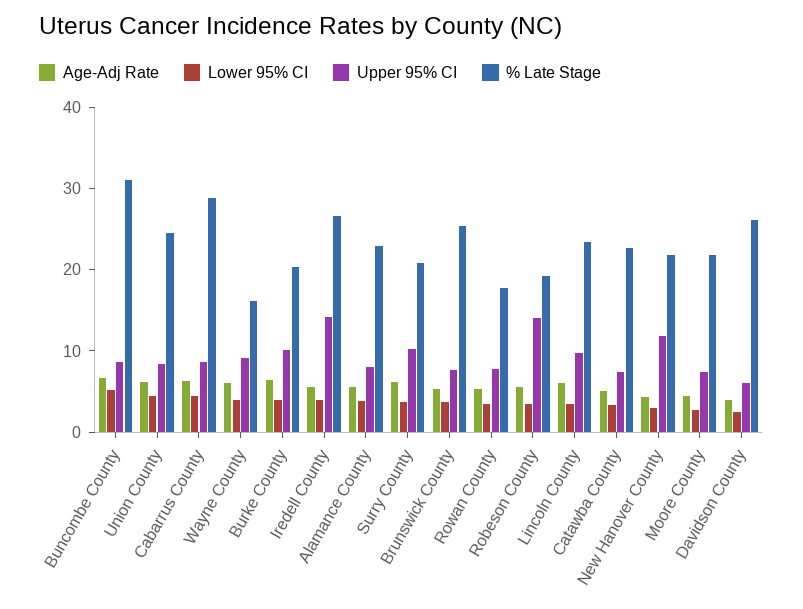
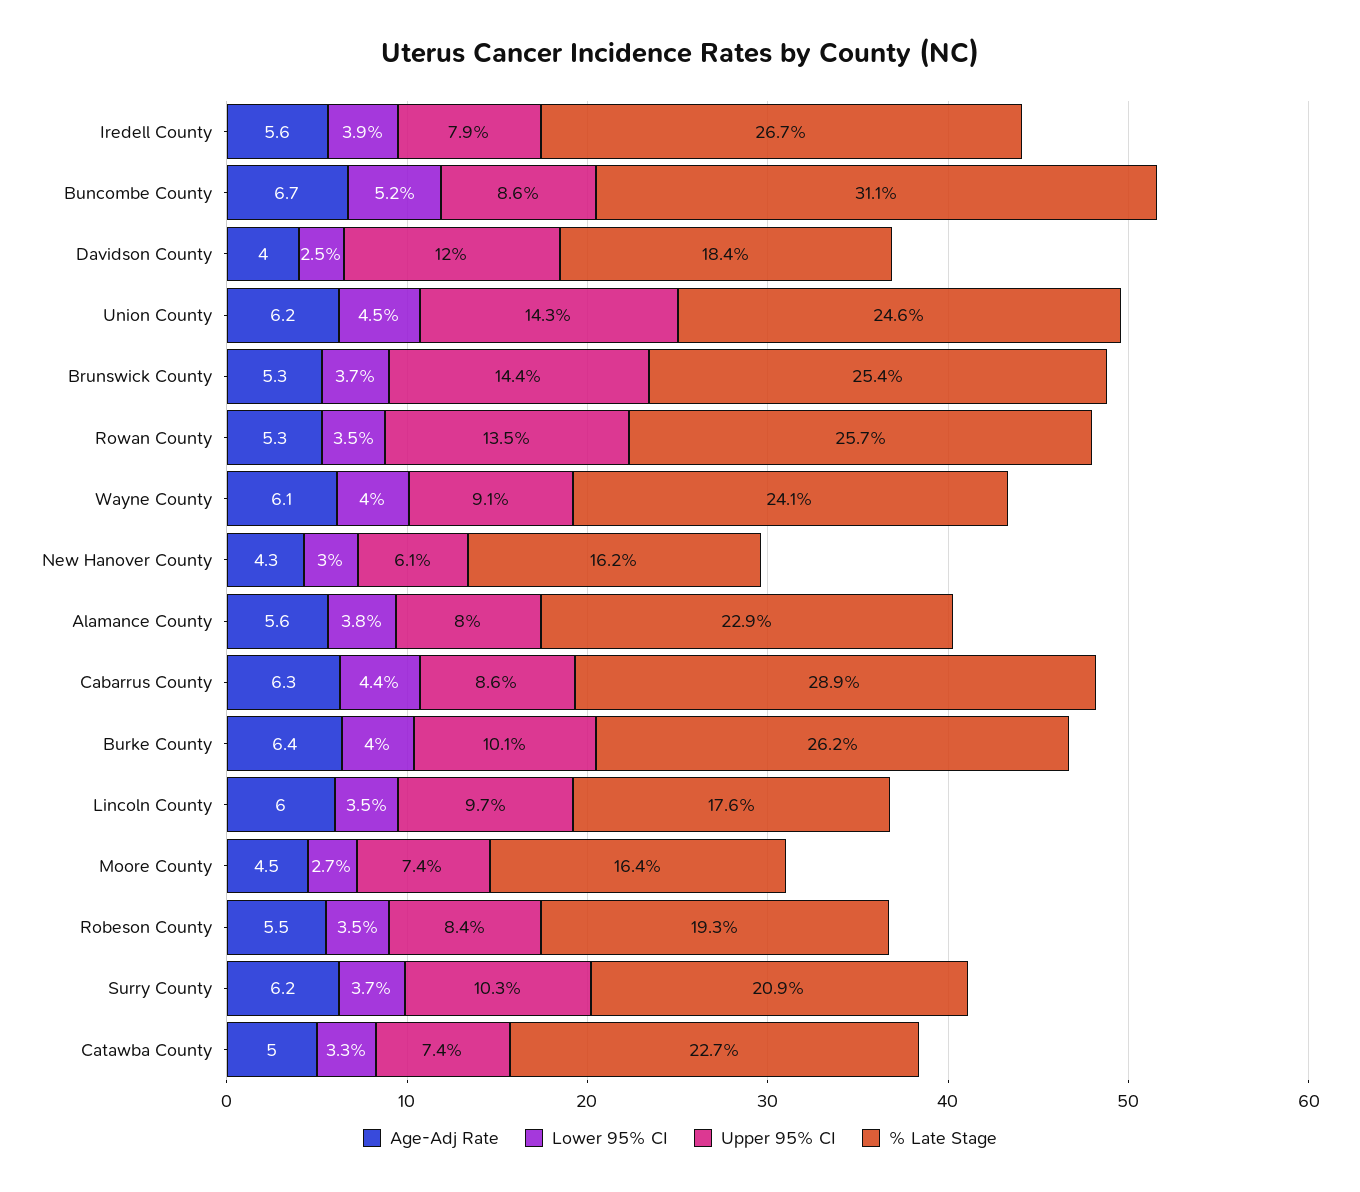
Upper 95% CI, Union County: 8 -> 14.3
% Late Stage, Wayne County: 16 -> 24.1
% Late Stage, Burke County: 20 -> 26.2
Upper 95% CI, Iredell County: 14 -> 7.9
Upper 95% CI, Brunswick County: 8 -> 14.4
Upper 95% CI, Rowan County: 8 -> 13.5
% Late Stage, Rowan County: 18 -> 25.7
Upper 95% CI, Robeson County: 14 -> 8.4
% Late Stage, Lincoln County: 24 -> 17.6
Upper 95% CI, New Hanover County: 12 -> 6.1
% Late Stage, New Hanover County: 22 -> 16.2
% Late Stage, Moore County: 22 -> 16.4
Upper 95% CI, Davidson County: 6 -> 12
% Late Stage, Davidson County: 26 -> 18.4

